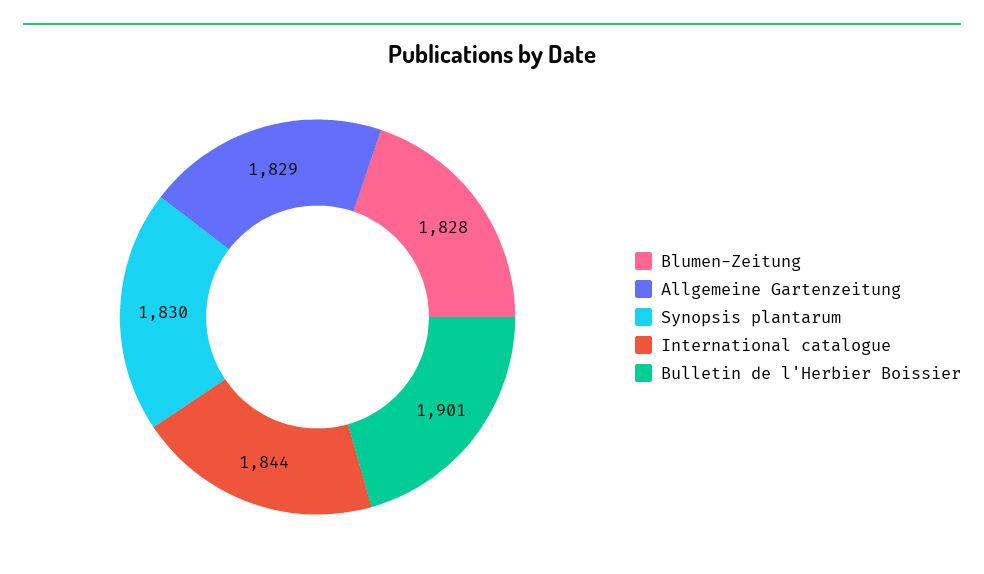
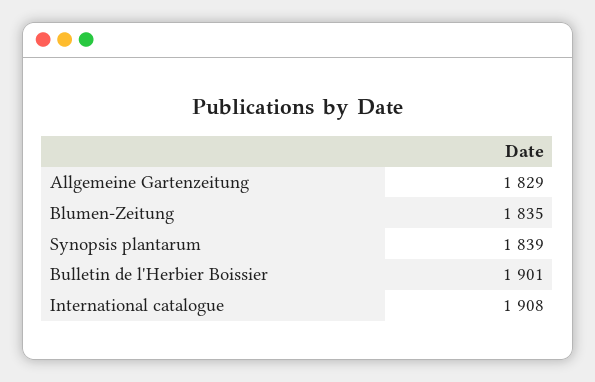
Blumen-Zeitung: 1828 -> 1835
Synopsis plantarum: 1830 -> 1839
International catalogue: 1844 -> 1908

